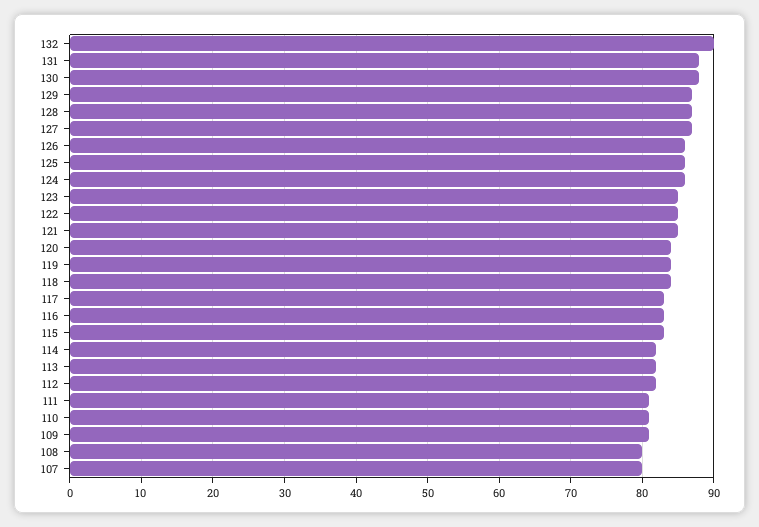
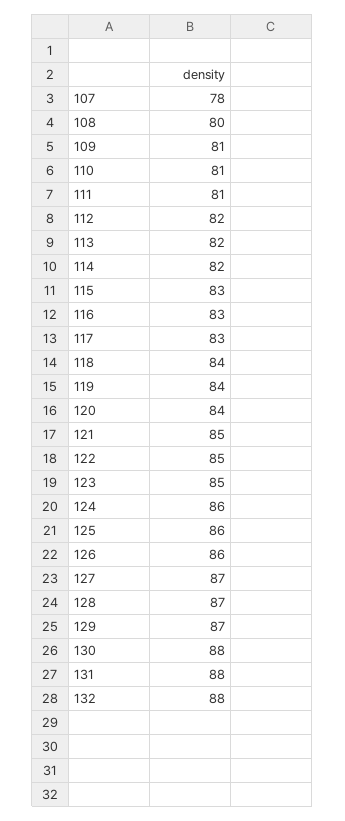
132: 90 -> 88
107: 80 -> 78

